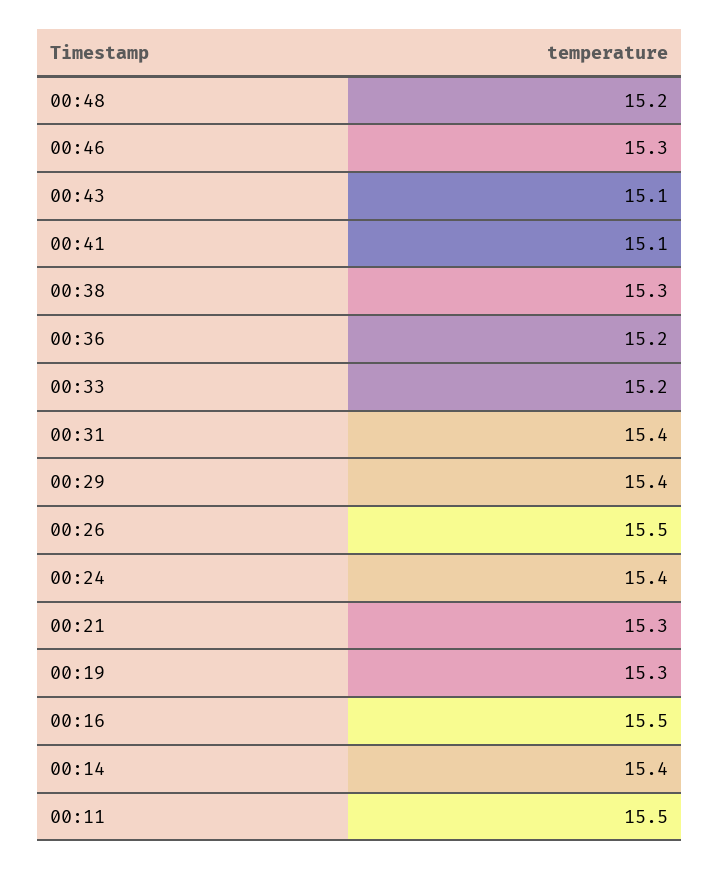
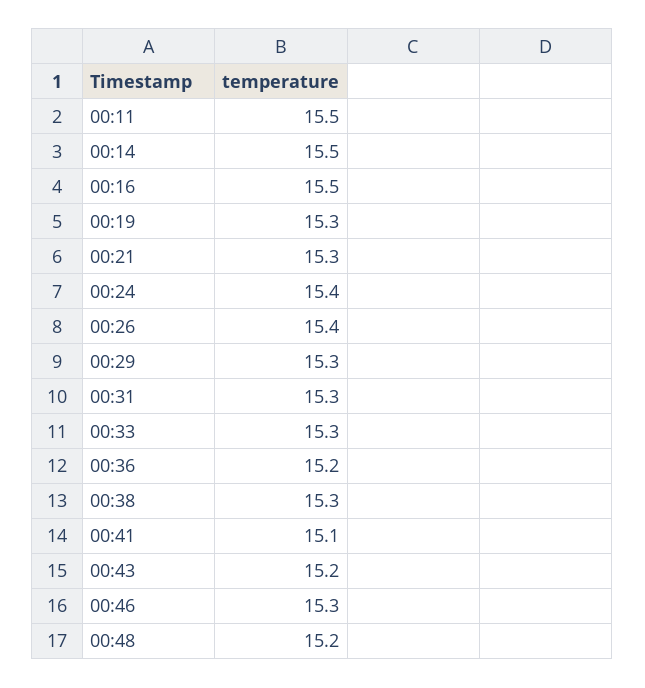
00:43: 15.1 -> 15.2
00:33: 15.2 -> 15.3
00:31: 15.4 -> 15.3
00:29: 15.4 -> 15.3
00:26: 15.5 -> 15.4
00:14: 15.4 -> 15.5

